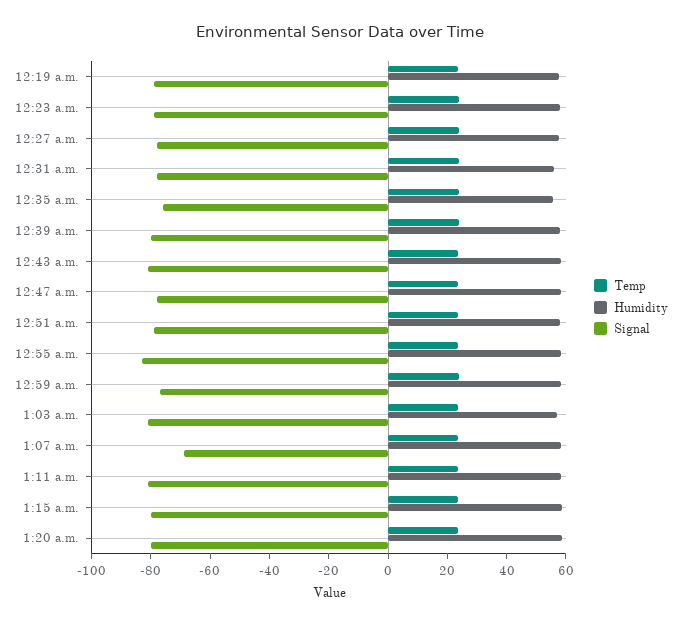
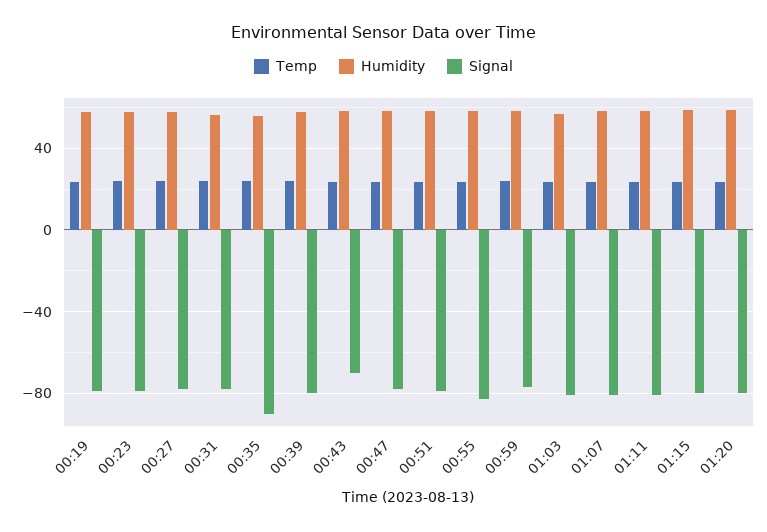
Signal, 12:35 a.m.: -75 -> -90
Signal, 12:43 a.m.: -80 -> -70
Signal, 1:07 a.m.: -70 -> -80

